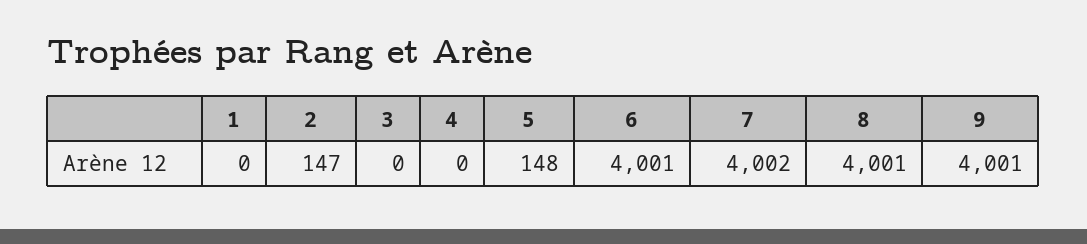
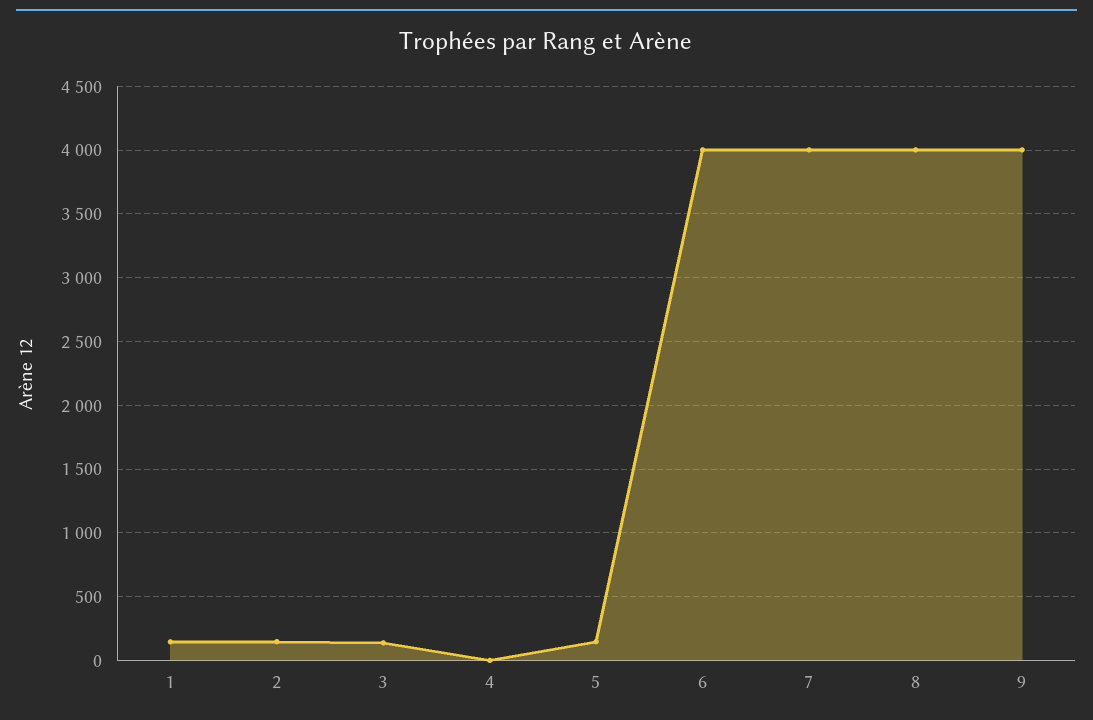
1: 0 -> 150
3: 0 -> 150

